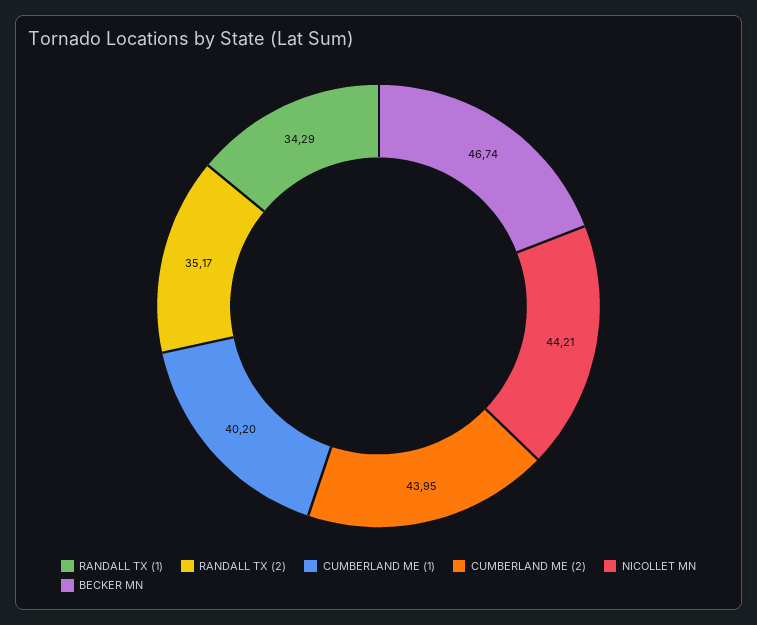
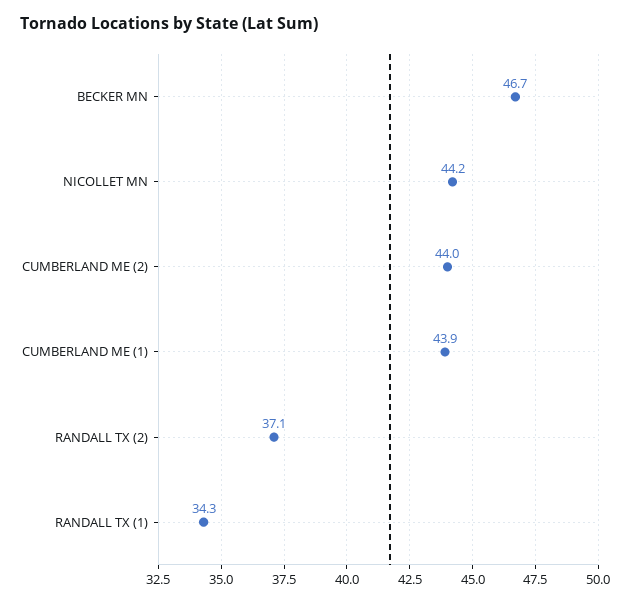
RANDALL TX (2): 35.17 -> 37.1
CUMBERLAND ME (1): 40.2 -> 43.9

